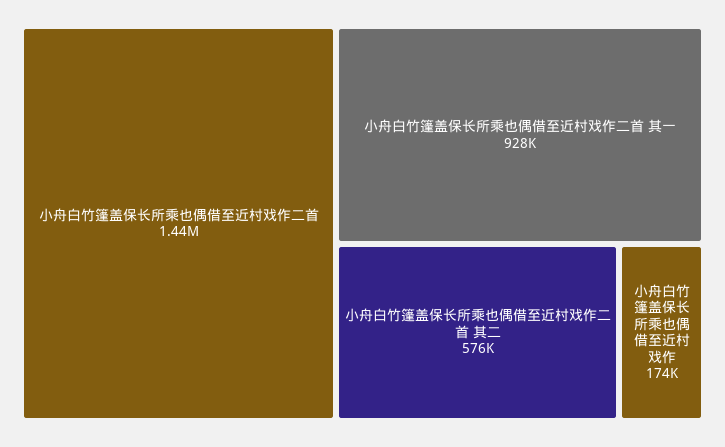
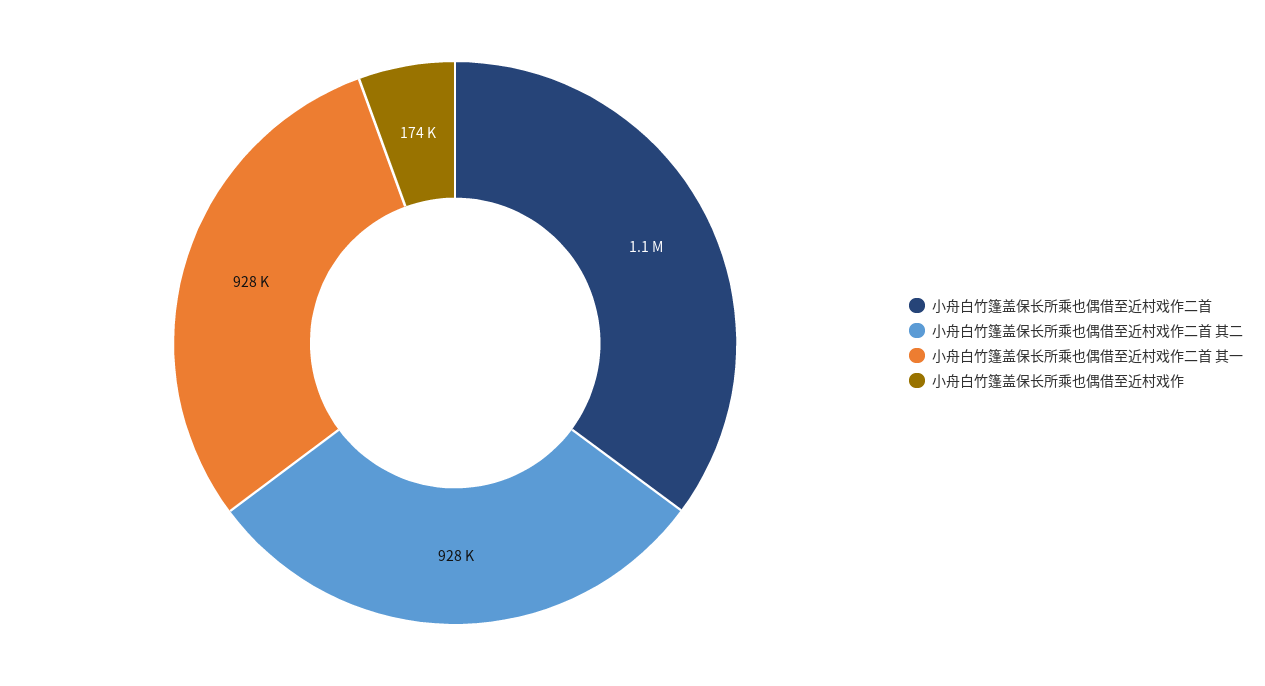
小舟白竹篷盖保长所乘也偶借至近村戏作二首: 1440000 -> 1100000
小舟白竹篷盖保长所乘也偶借至近村戏作二首 其二: 576000 -> 928000

